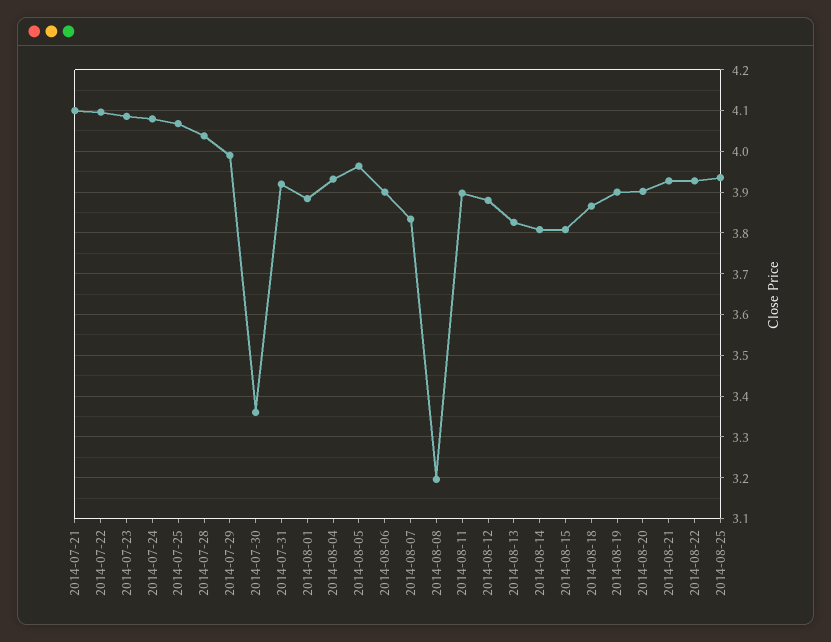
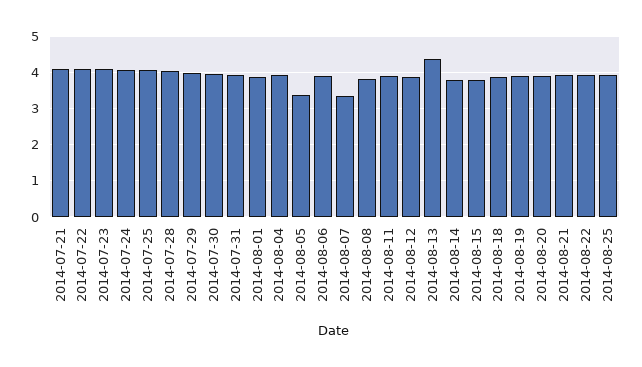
2014-07-30: 3.36 -> 4
2014-08-05: 3.96 -> 3.4
2014-08-07: 3.84 -> 3.4
2014-08-08: 3.2 -> 3.8
2014-08-13: 3.82 -> 4.4

